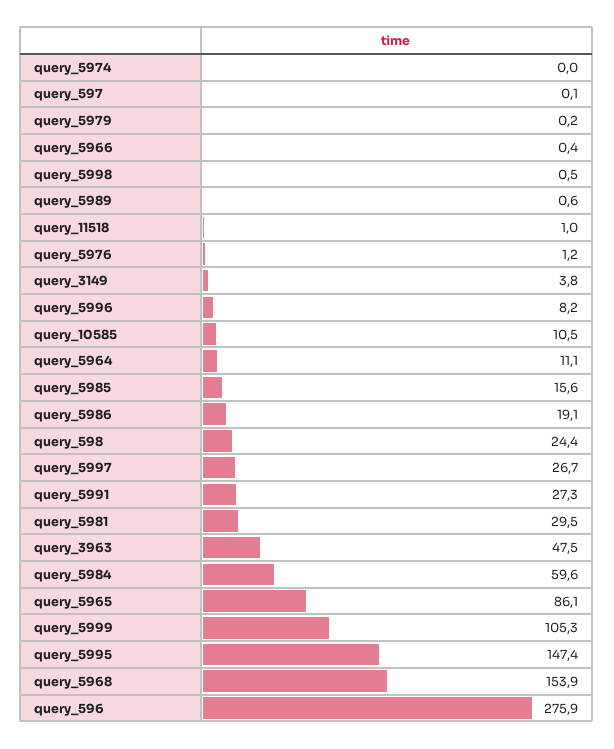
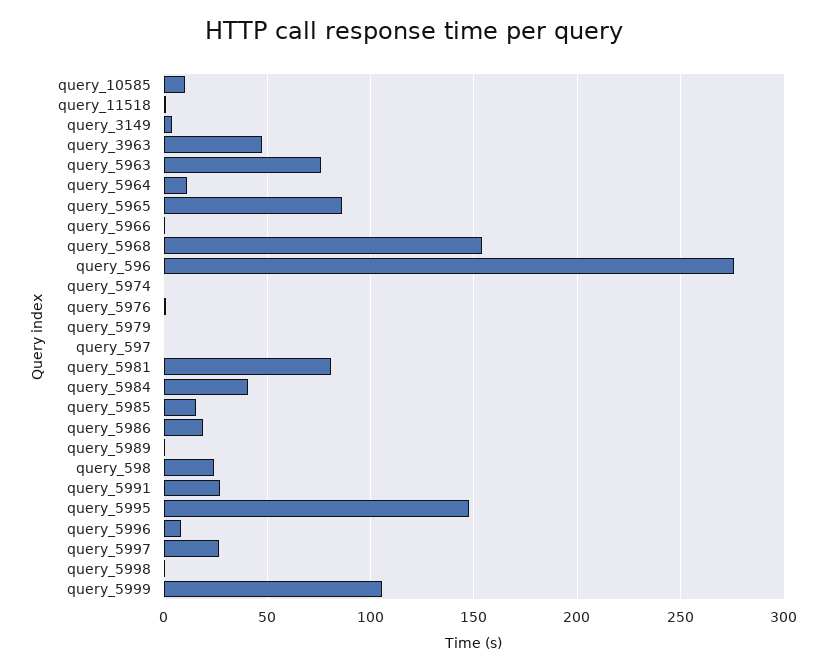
query_5981: 29.5 -> 80
query_5984: 59.6 -> 40
query_5963: none -> 75

